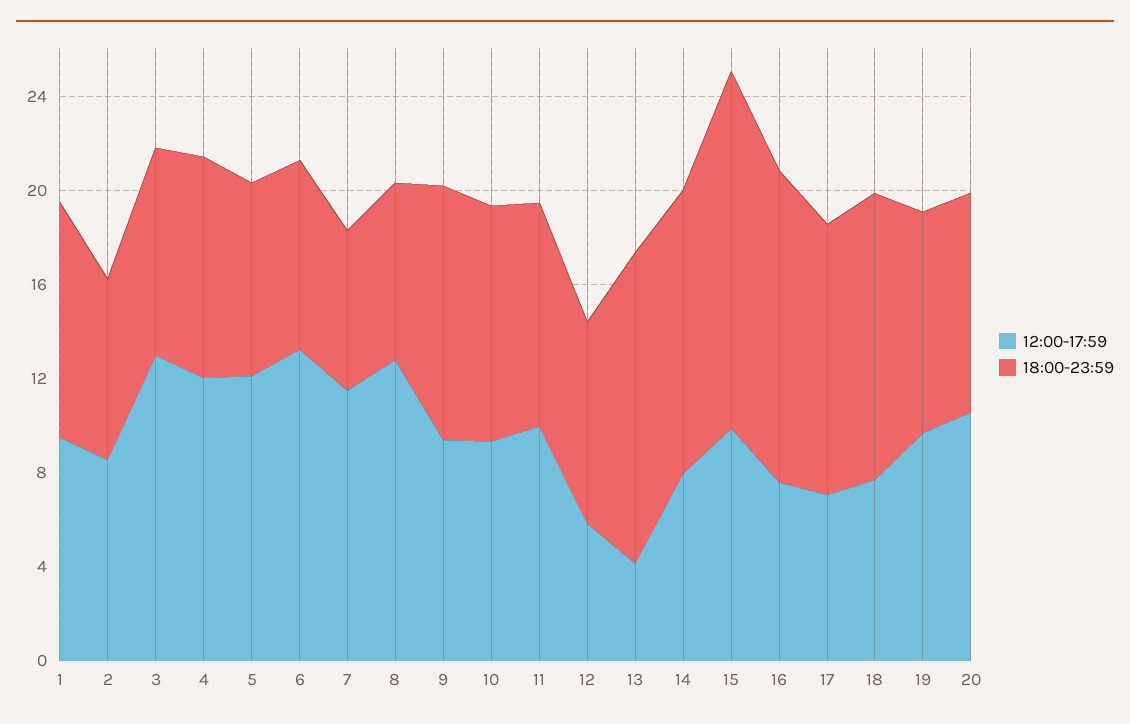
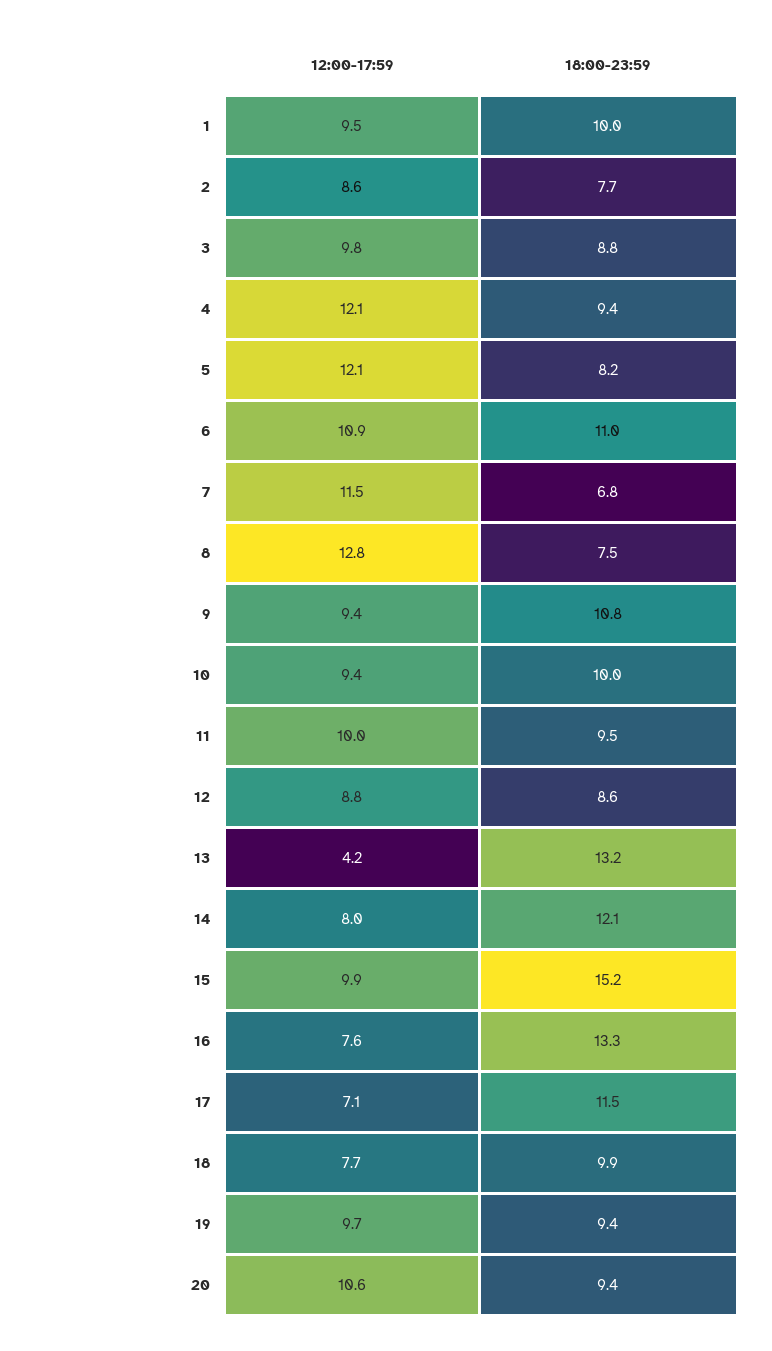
12:00-17:59, 3: 13 -> 9.8
12:00-17:59, 6: 13 -> 10.9
18:00-23:59, 6: 8 -> 11
12:00-17:59, 12: 6 -> 8.8
18:00-23:59, 18: 12 -> 9.9

